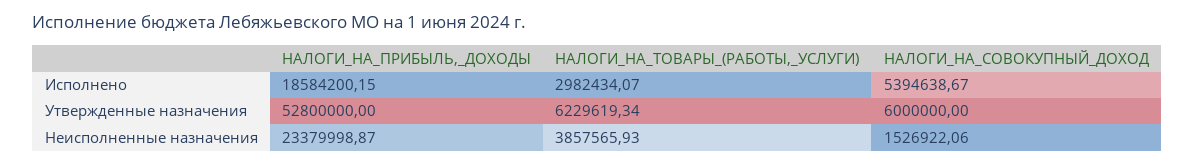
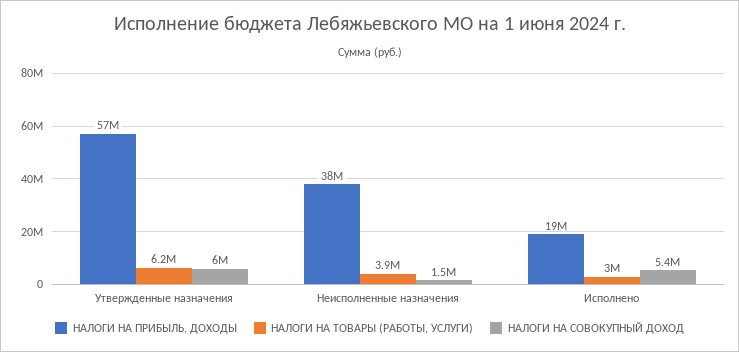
НАЛОГИ_НА_ПРИБЫЛЬ,_ДОХОДЫ, Утвержденные назначения: 52800000 -> 57000000
НАЛОГИ_НА_ПРИБЫЛЬ,_ДОХОДЫ, Неисполненные назначения: 23379998.87 -> 38000000

